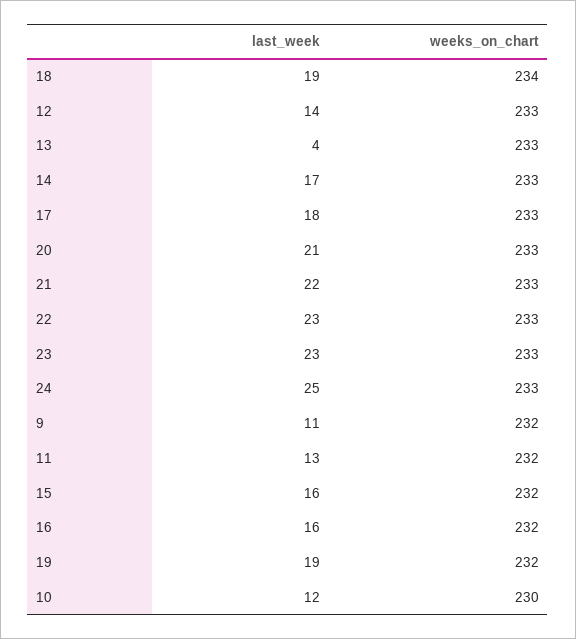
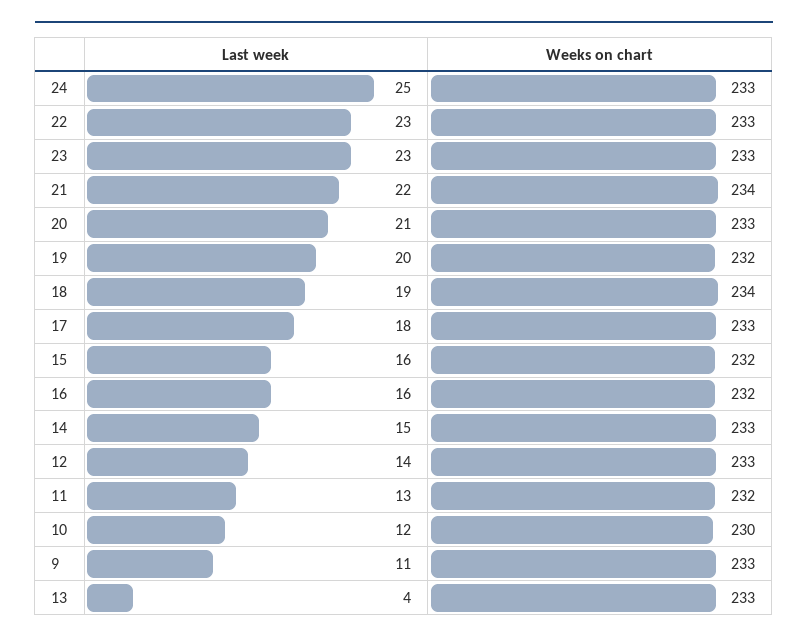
last_week, 14: 17 -> 15
weeks_on_chart, 21: 233 -> 234
weeks_on_chart, 9: 232 -> 233
last_week, 19: 19 -> 20

